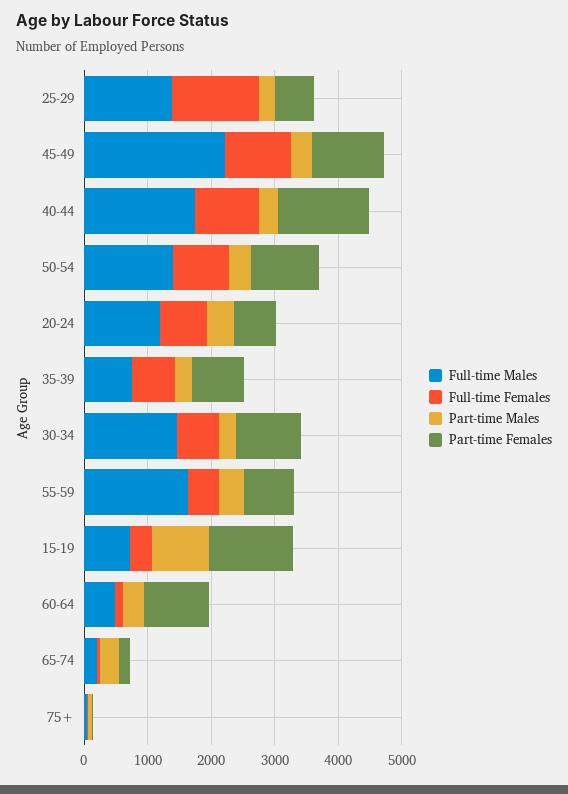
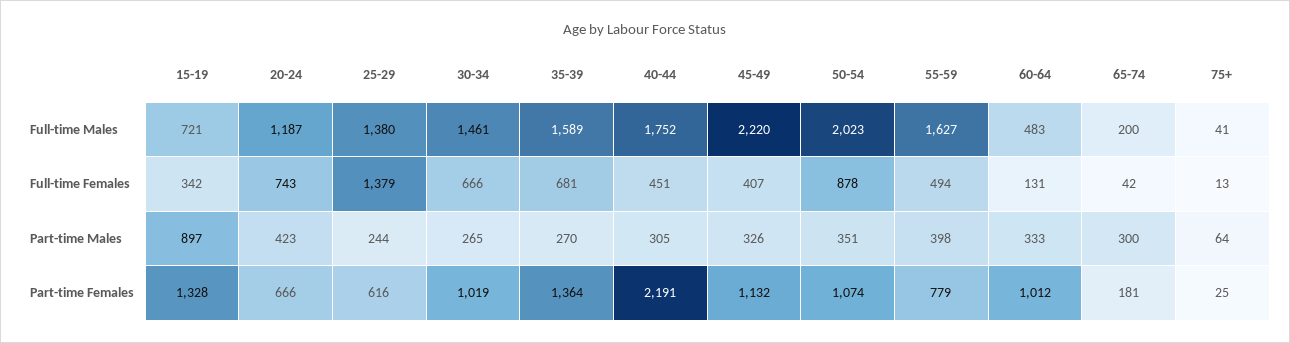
Full-time Females, 45-49: 1000 -> 407
Full-time Females, 40-44: 1000 -> 451
Part-time Females, 40-44: 1400 -> 2191
Full-time Males, 50-54: 1400 -> 2023
Full-time Males, 35-39: 800 -> 1589
Part-time Females, 35-39: 800 -> 1364

